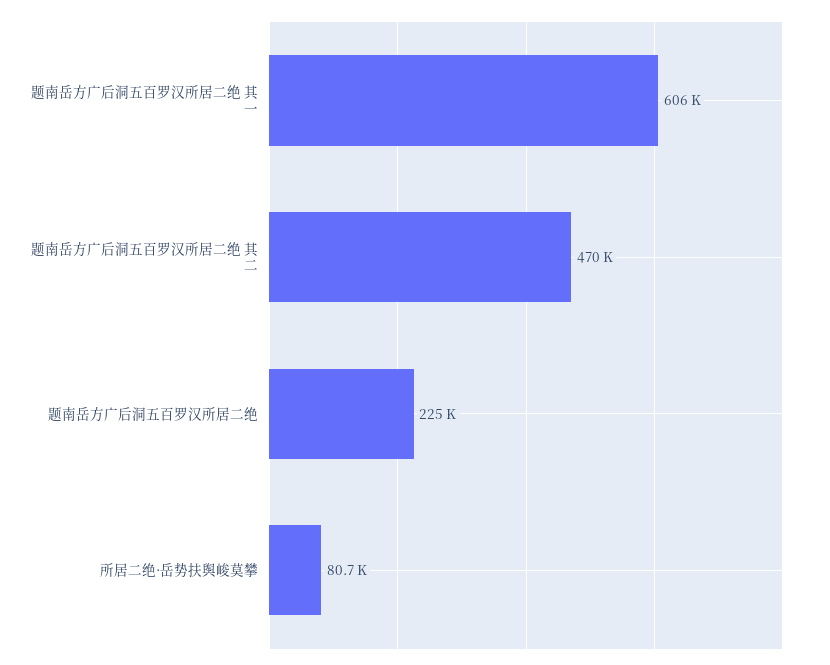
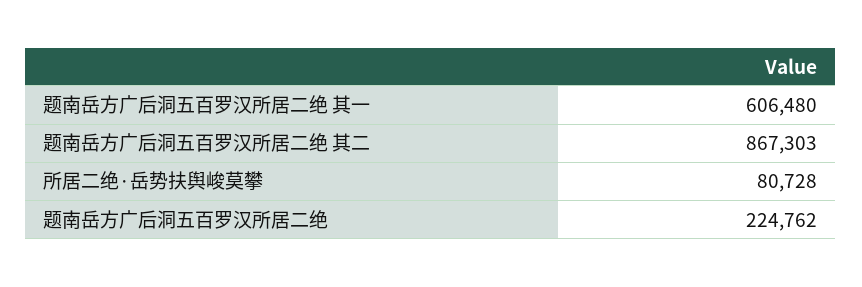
题南岳方广后洞五百罗汉所居二绝 其二: 470000 -> 867303

